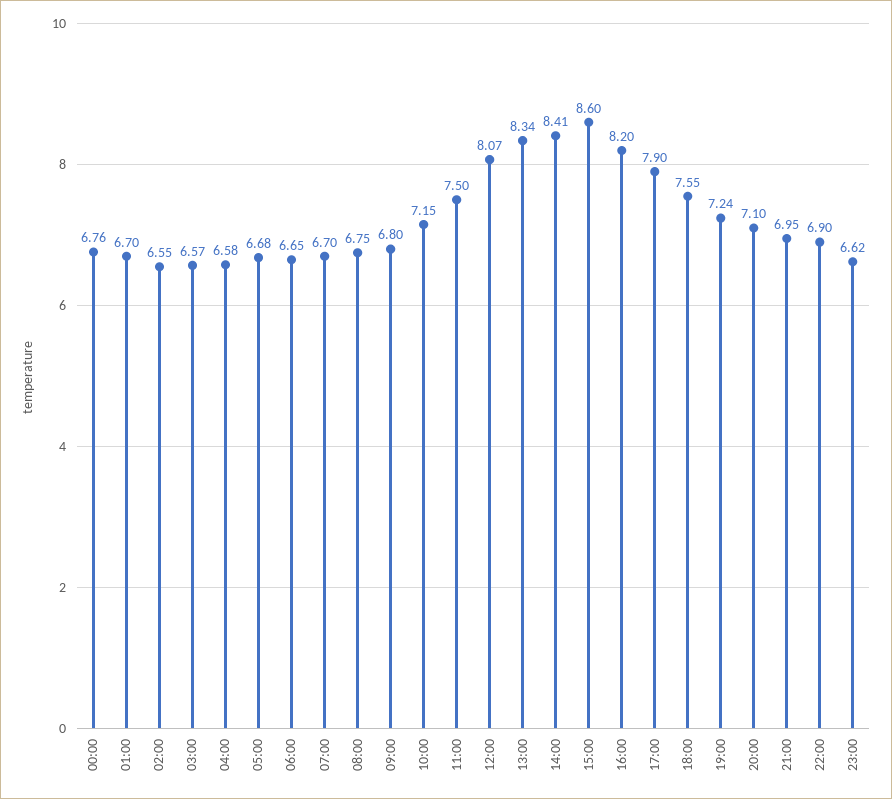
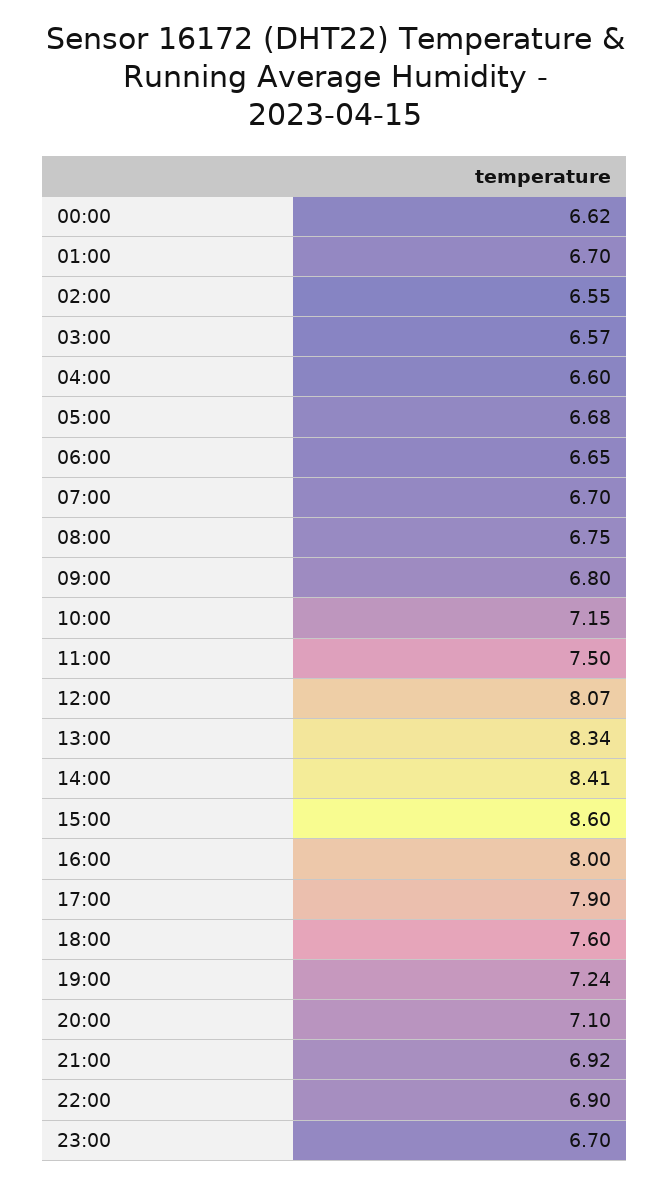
00:00: 6.76 -> 6.62
04:00: 6.58 -> 6.6
16:00: 8.2 -> 8
18:00: 7.55 -> 7.6
21:00: 6.95 -> 6.92
23:00: 6.62 -> 6.7

